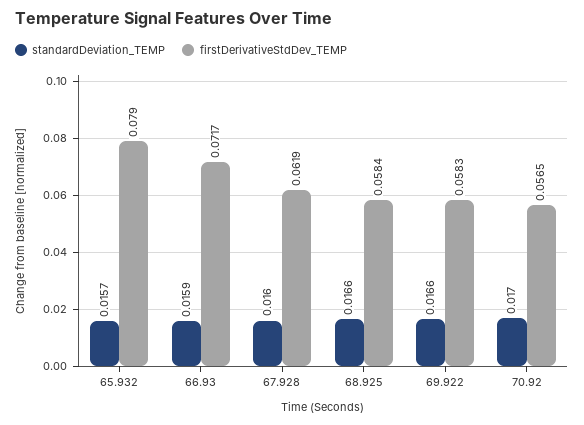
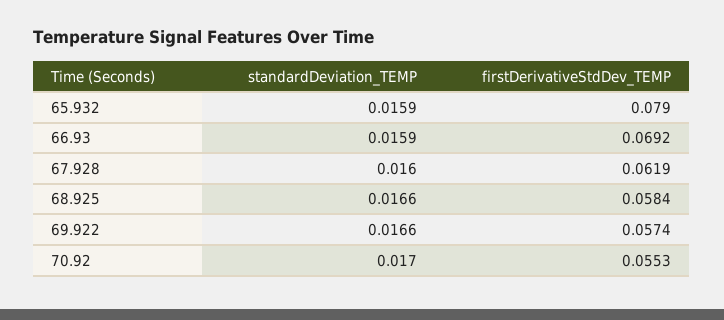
standardDeviation_TEMP, 65.932: 0.0157 -> 0.0159
firstDerivativeStdDev_TEMP, 66.93: 0.0717 -> 0.0692
firstDerivativeStdDev_TEMP, 69.922: 0.0583 -> 0.0574
firstDerivativeStdDev_TEMP, 70.92: 0.0565 -> 0.0553

